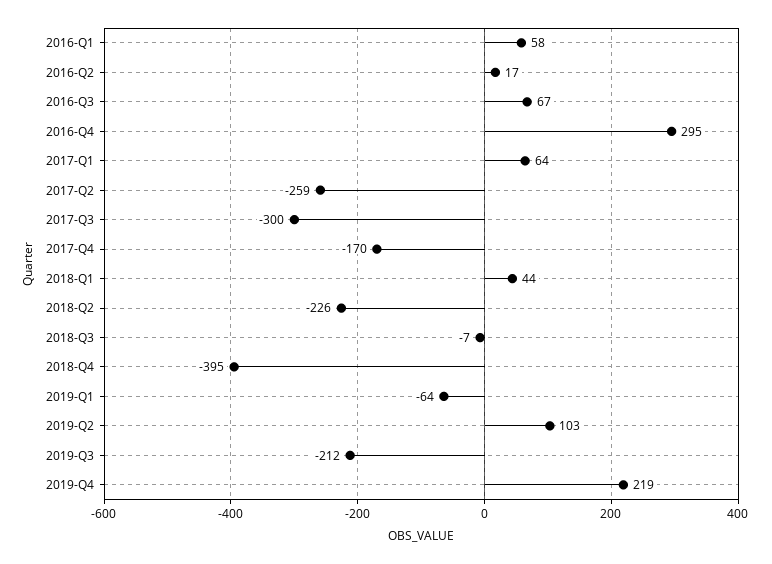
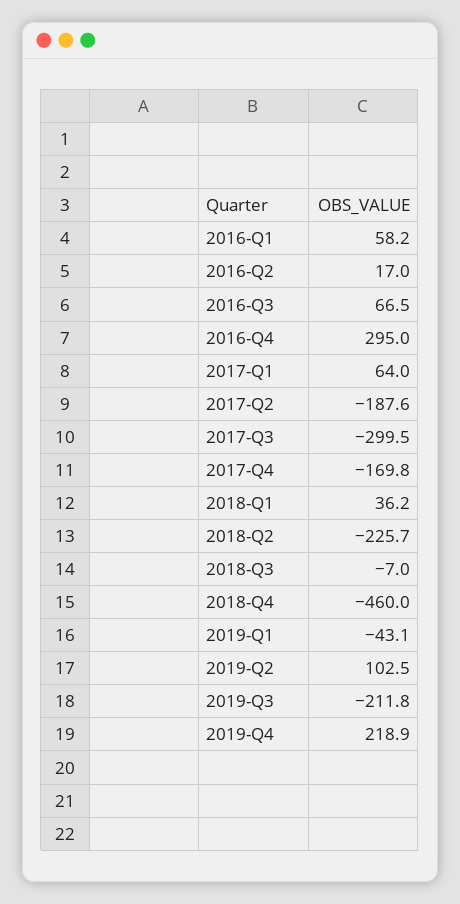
2017-Q2: -259 -> -187.6
2018-Q1: 44 -> 36.2
2018-Q4: -395 -> -460
2019-Q1: -64 -> -43.1

